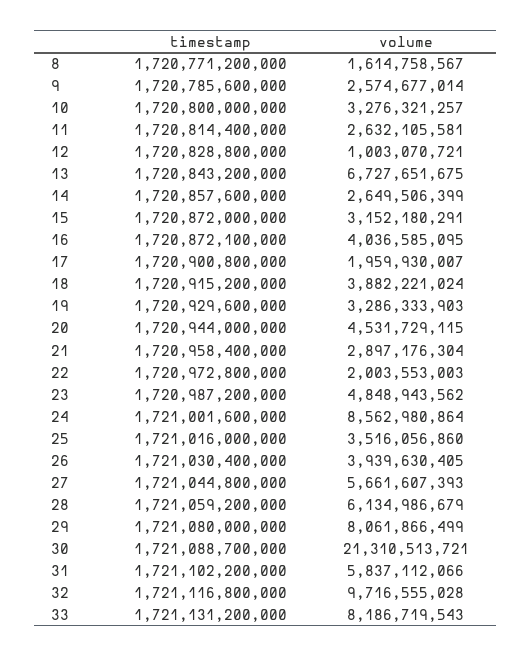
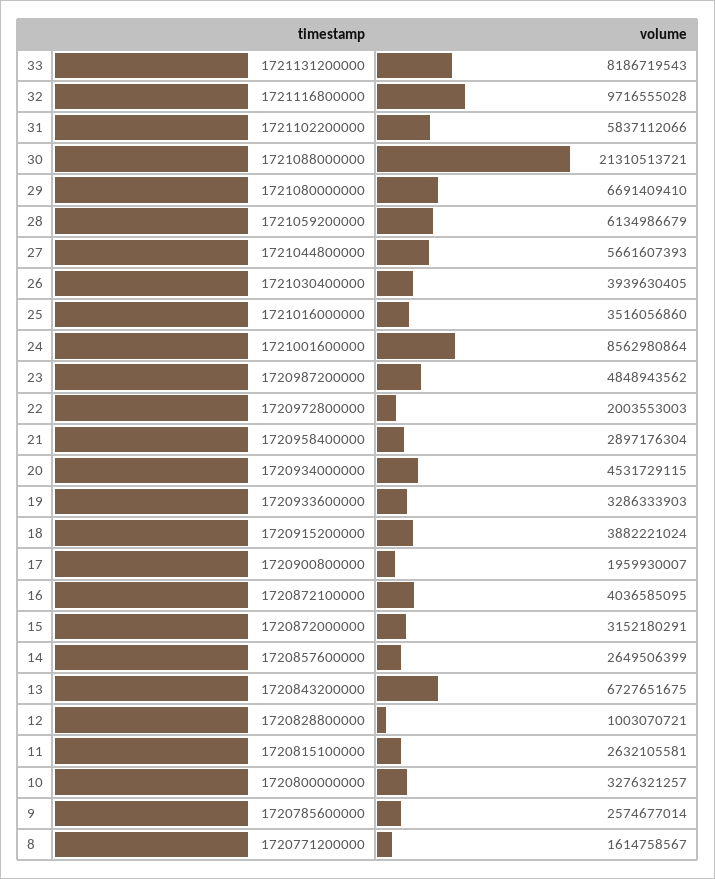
timestamp, 11: 1720814400000 -> 1720815100000
timestamp, 19: 1720929600000 -> 1720933600000
timestamp, 20: 1720944000000 -> 1720934000000
volume, 29: 8061866499 -> 6691409410
timestamp, 30: 1721088700000 -> 1721088000000

